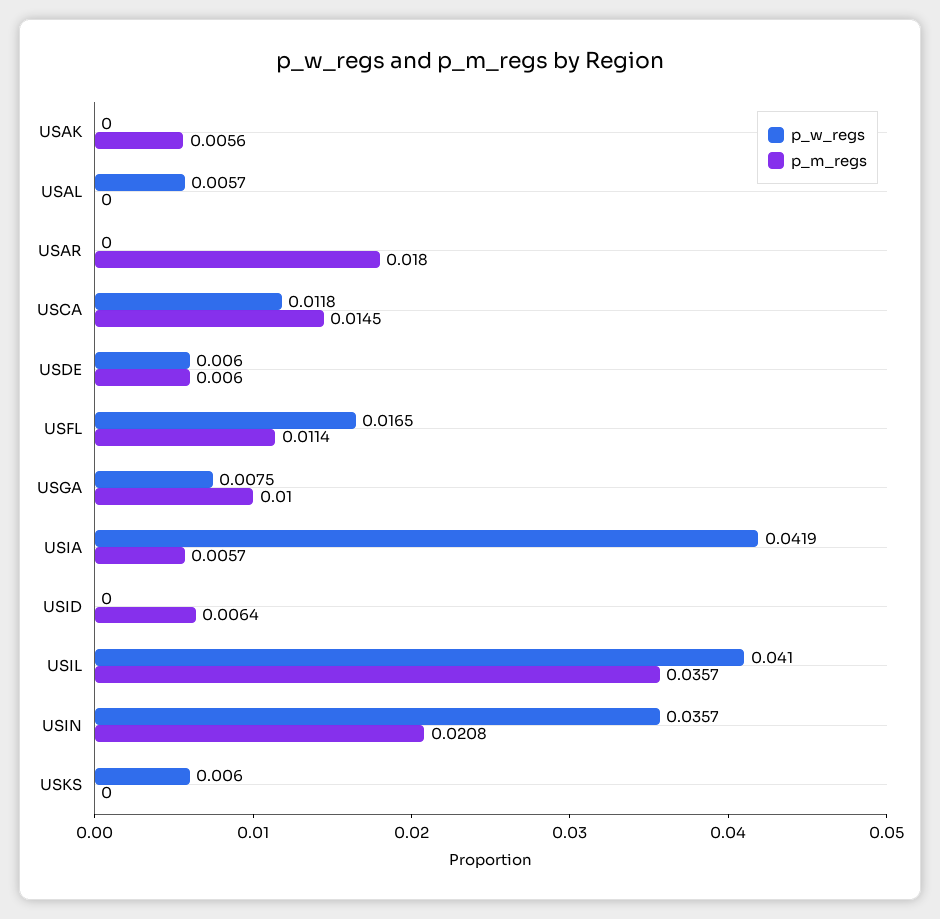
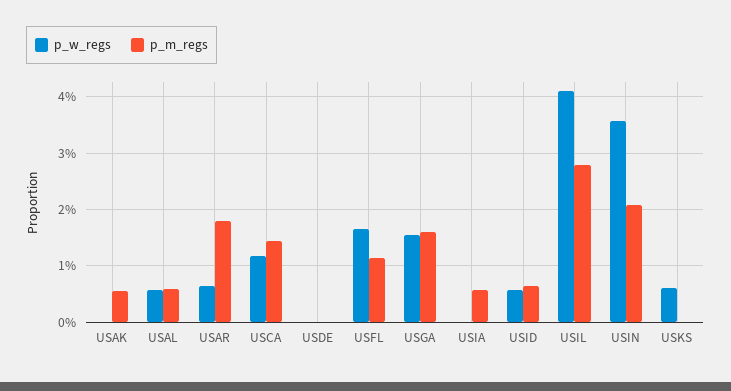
p_m_regs, USAL: 0 -> 0.006
p_w_regs, USAR: 0 -> 0.006
p_w_regs, USDE: 0.006 -> 0
p_m_regs, USDE: 0.006 -> 0
p_w_regs, USGA: 0.0075 -> 0.016
p_m_regs, USGA: 0.01 -> 0.016
p_w_regs, USIA: 0.0419 -> 0
p_w_regs, USID: 0 -> 0.006
p_m_regs, USIL: 0.0357 -> 0.028

